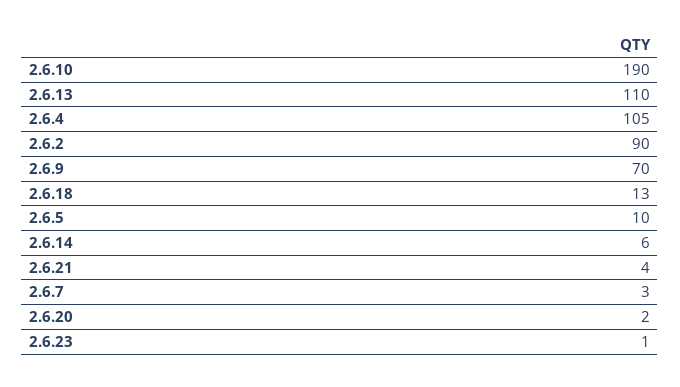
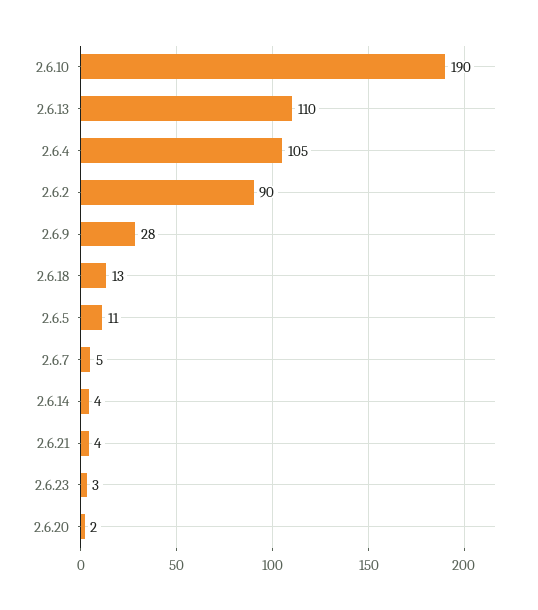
2.6.9: 70 -> 28
2.6.5: 10 -> 11
2.6.14: 6 -> 4
2.6.7: 3 -> 5
2.6.23: 1 -> 3

